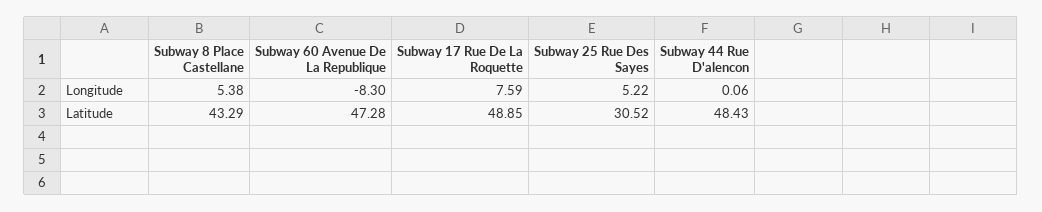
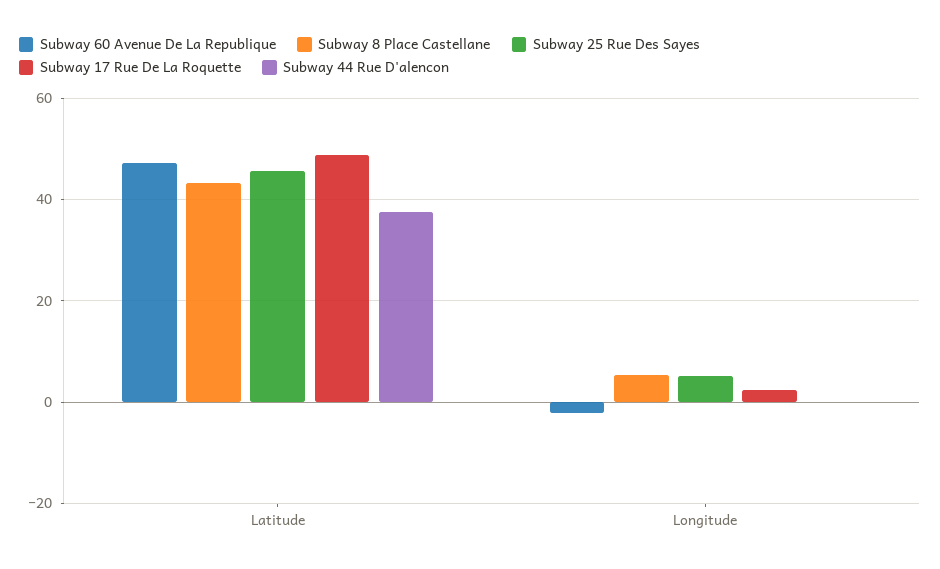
Subway 60 Avenue De La Republique, Longitude: -8.3 -> -2
Subway 17 Rue De La Roquette, Longitude: 7.59 -> 2
Subway 25 Rue Des Sayes, Latitude: 30.52 -> 46
Subway 44 Rue D'alencon, Latitude: 48.43 -> 38

